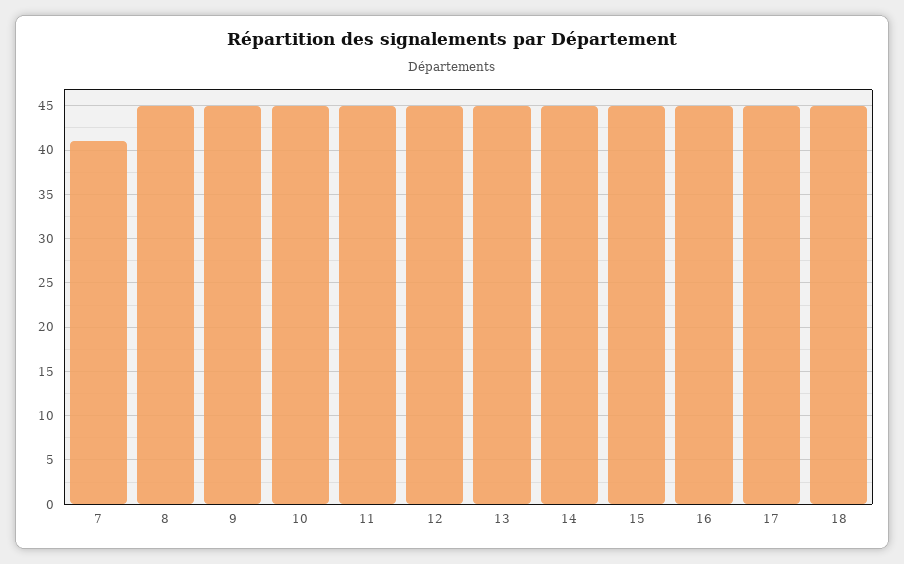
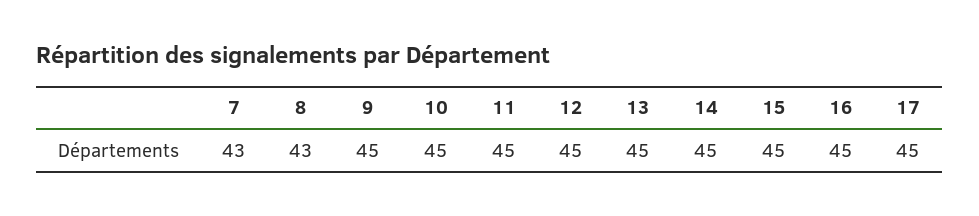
7: 41 -> 43
8: 45 -> 43
18: 45 -> none

